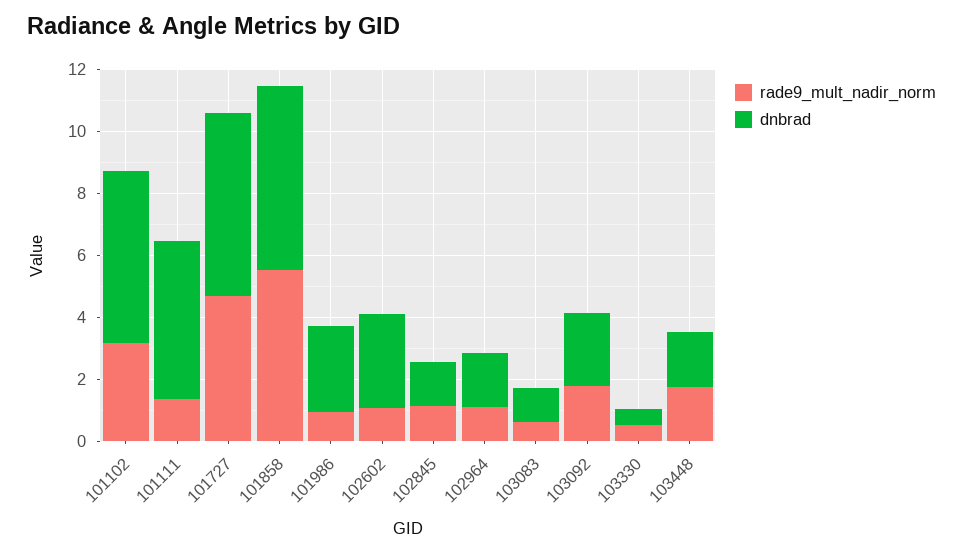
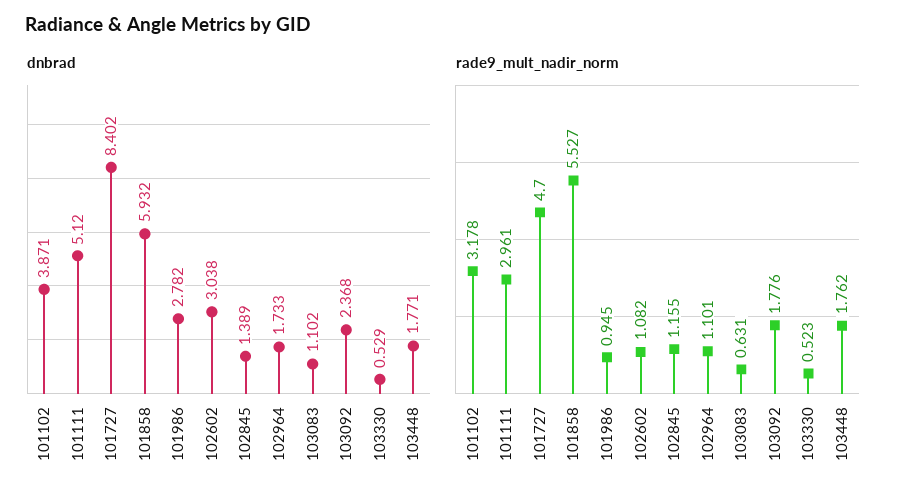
dnbrad, 101102: 5.5 -> 3.871
rade9_mult_nadir_norm, 101111: 1.5 -> 2.961
dnbrad, 101727: 6 -> 8.402

